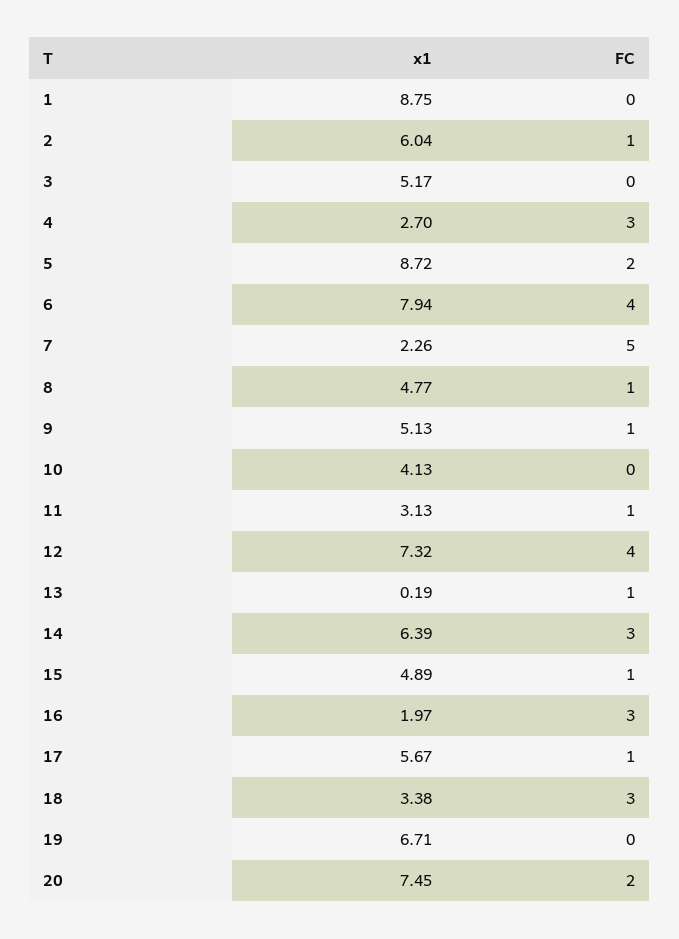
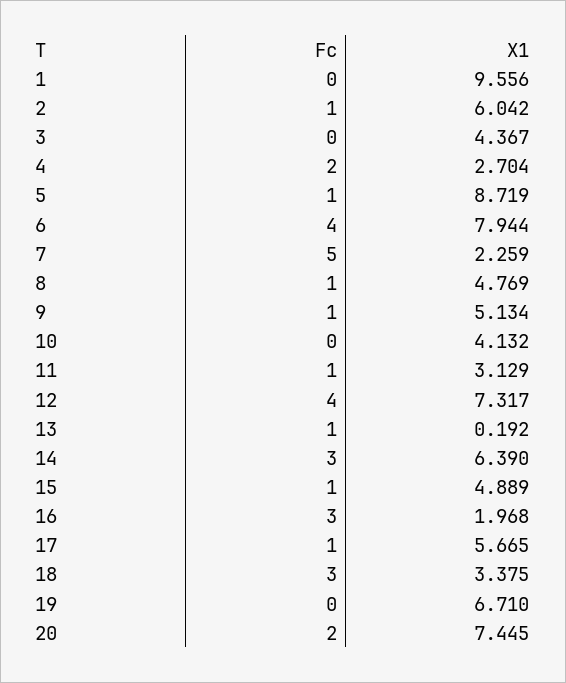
x1, 1: 8.75 -> 9.556
x1, 3: 5.17 -> 4.367
FC, 4: 3 -> 2
FC, 5: 2 -> 1

